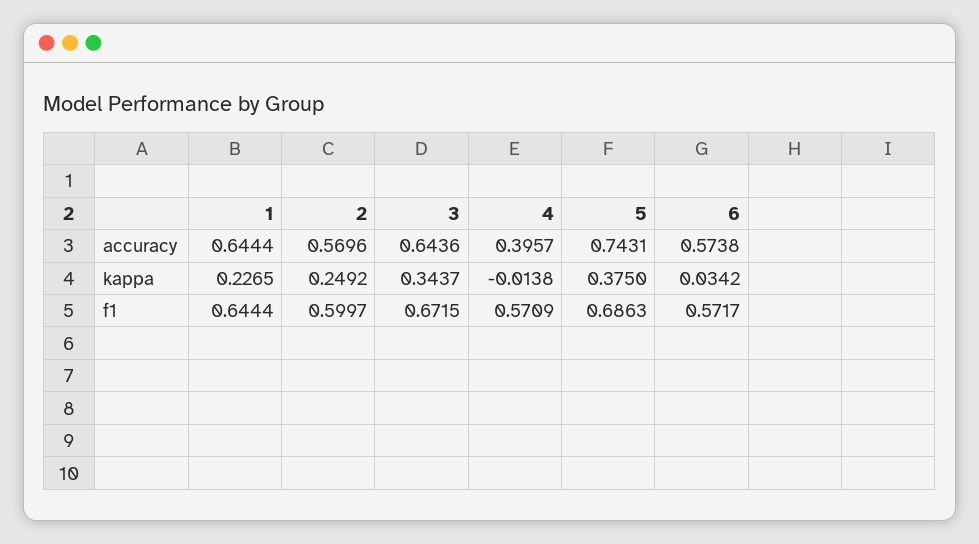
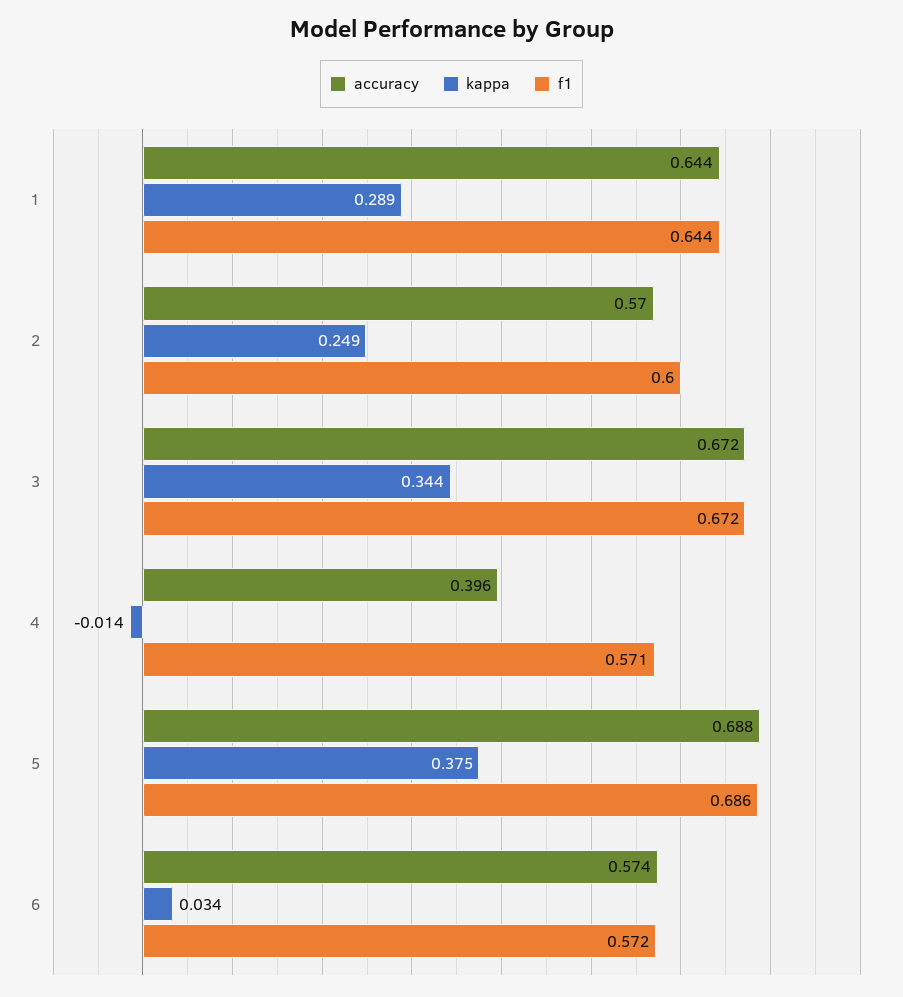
accuracy, 3: 0.6436 -> 0.672
accuracy, 5: 0.7431 -> 0.688
kappa, 1: 0.2265 -> 0.289

